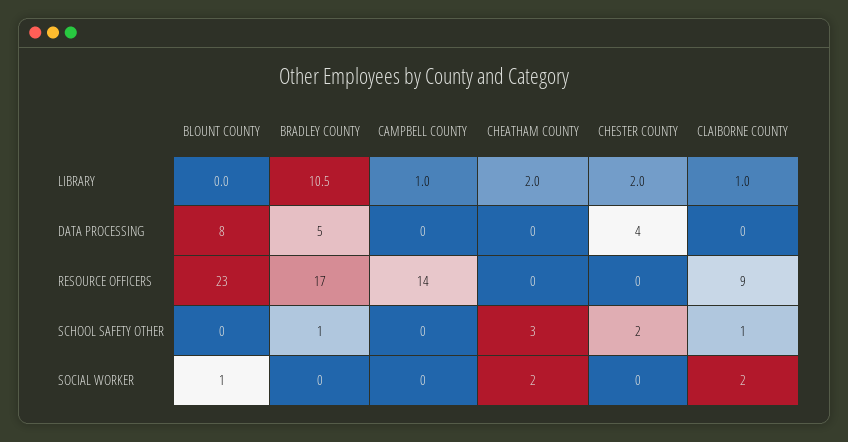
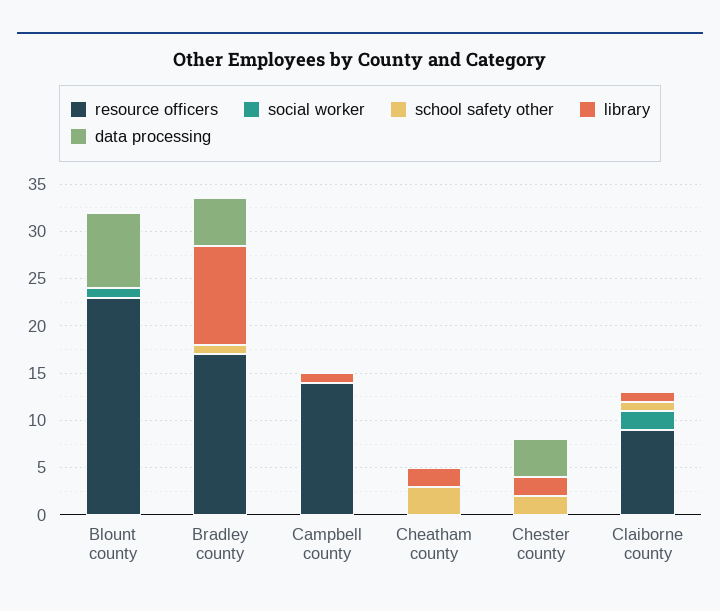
SOCIAL WORKER, CHEATHAM COUNTY: 2 -> 0

